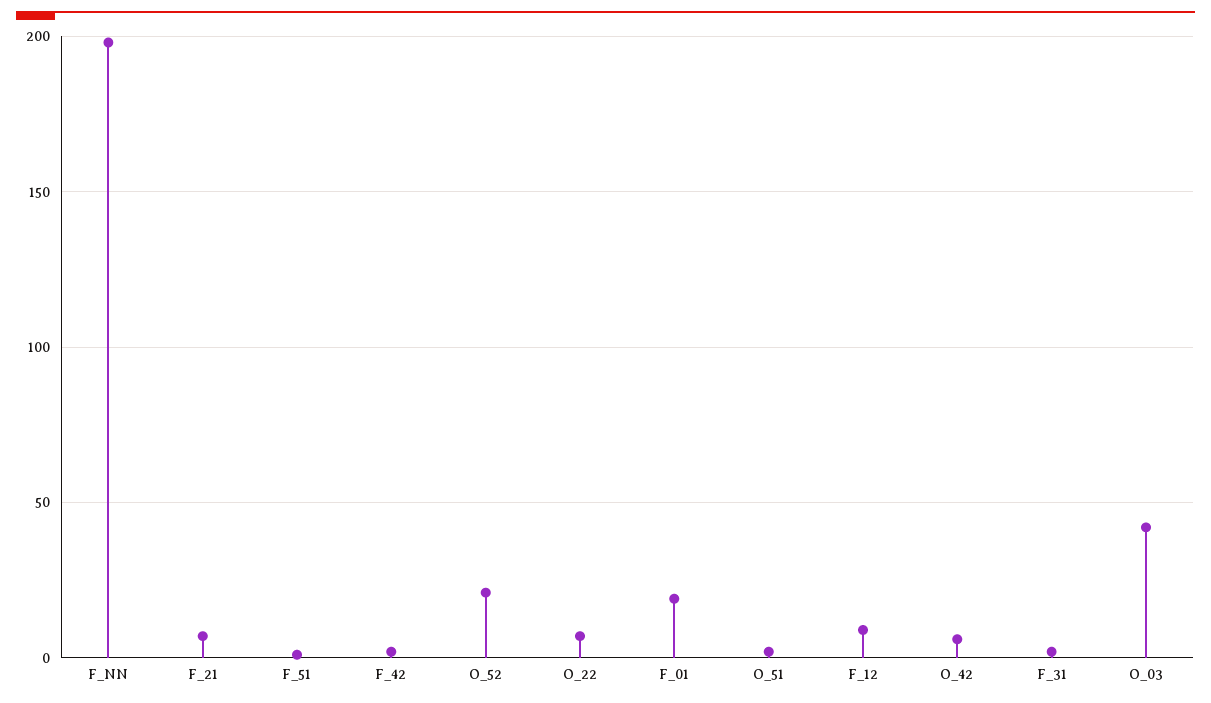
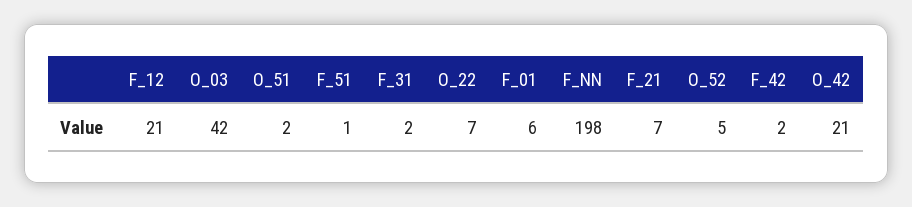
O_52: 20 -> 5
F_01: 20 -> 6
F_12: 10 -> 21
O_42: 5 -> 21

